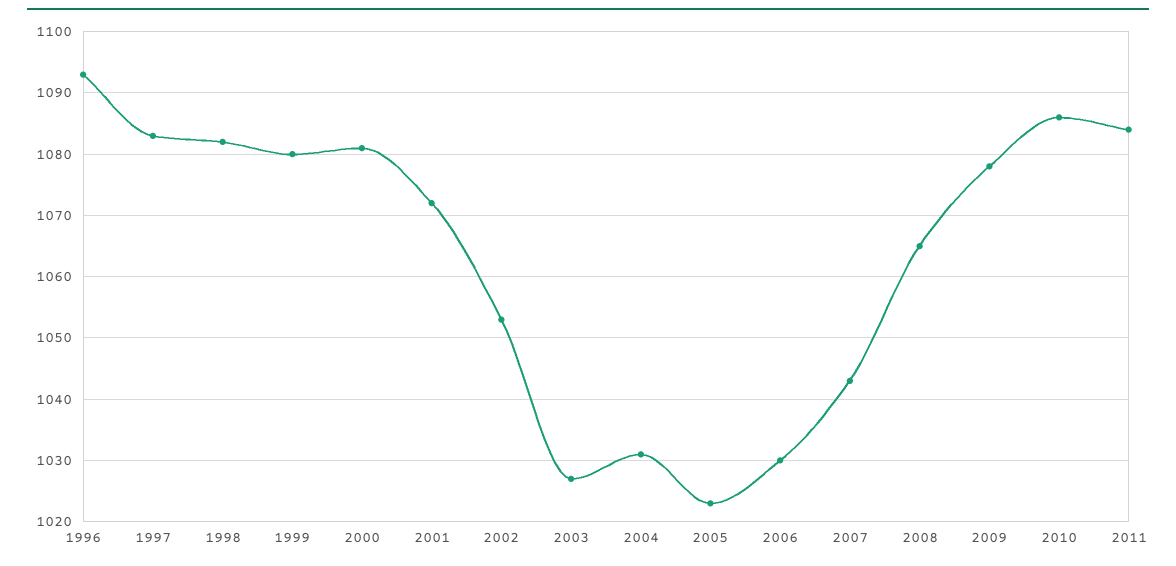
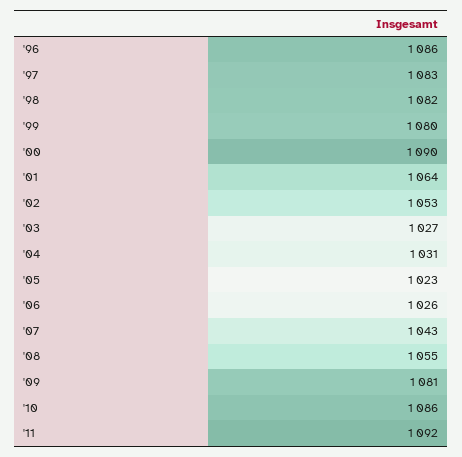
1996: 1093 -> 1086
2000: 1081 -> 1090
2001: 1072 -> 1064
2006: 1030 -> 1026
2008: 1065 -> 1055
2009: 1078 -> 1081
2011: 1084 -> 1092

